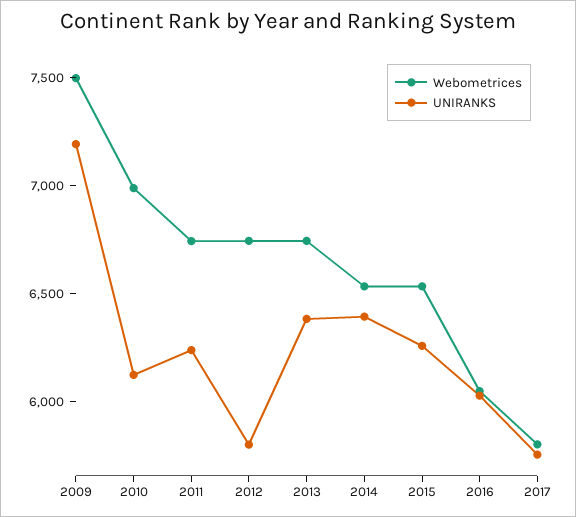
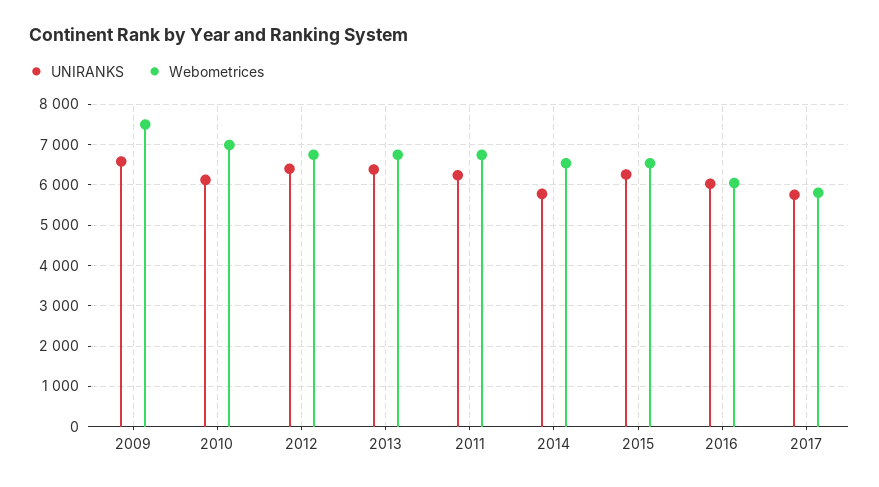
UNIRANKS, 2009: 7200 -> 6600
UNIRANKS, 2012: 5800 -> 6400
UNIRANKS, 2014: 6400 -> 5800

